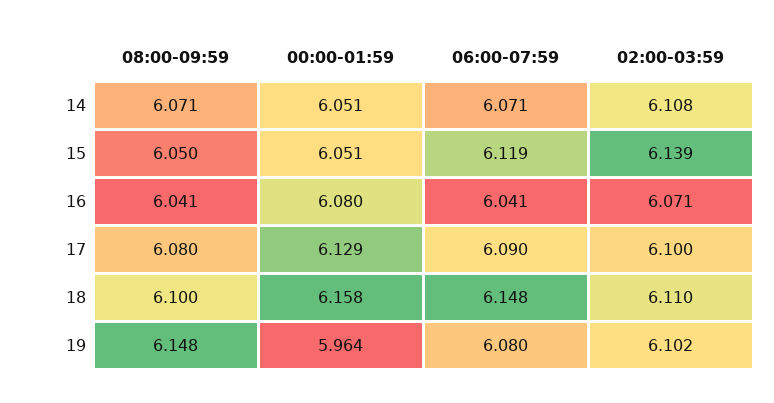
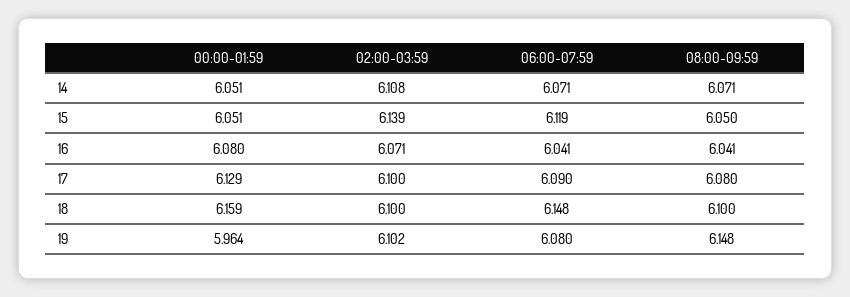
00:00-01:59, 18: 6.158 -> 6.159
02:00-03:59, 18: 6.11 -> 6.1

